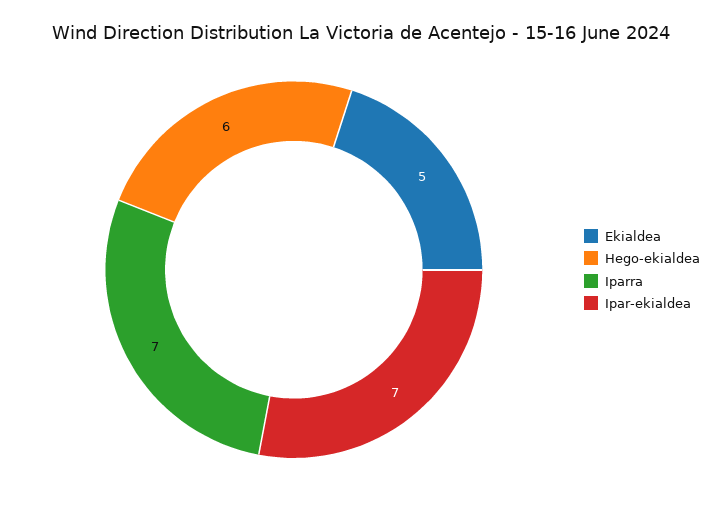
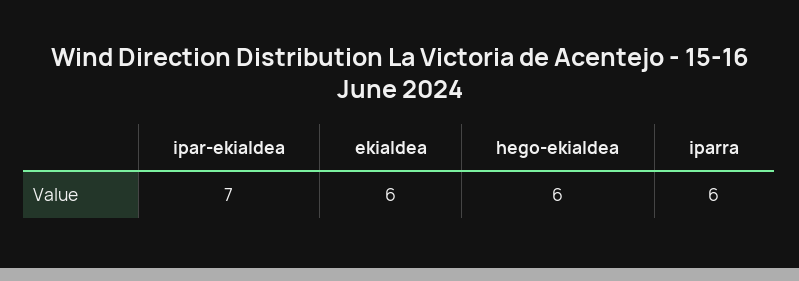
Ekialdea: 5 -> 6
Iparra: 7 -> 6

